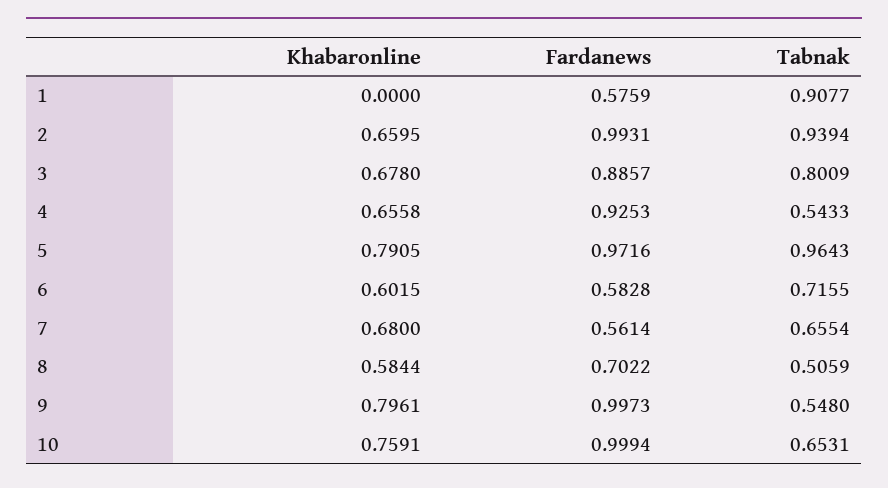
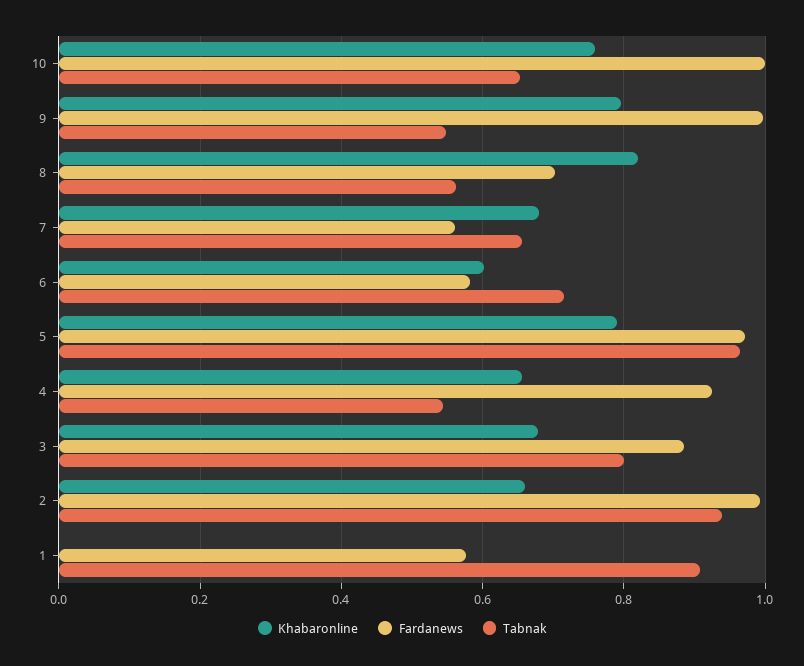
Khabaronline, 8: 0.5844 -> 0.82
Tabnak, 8: 0.5059 -> 0.56

